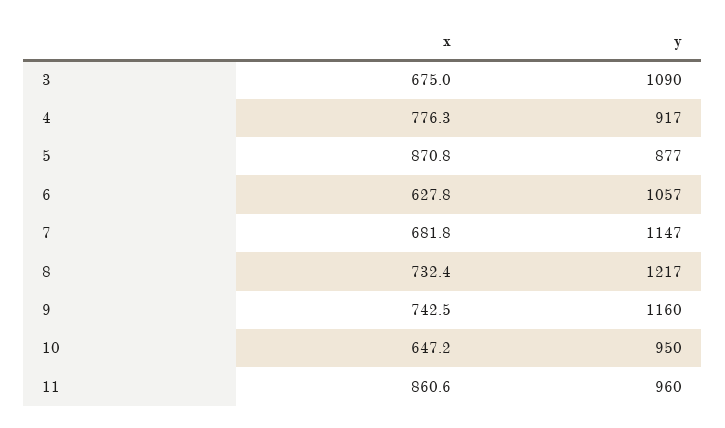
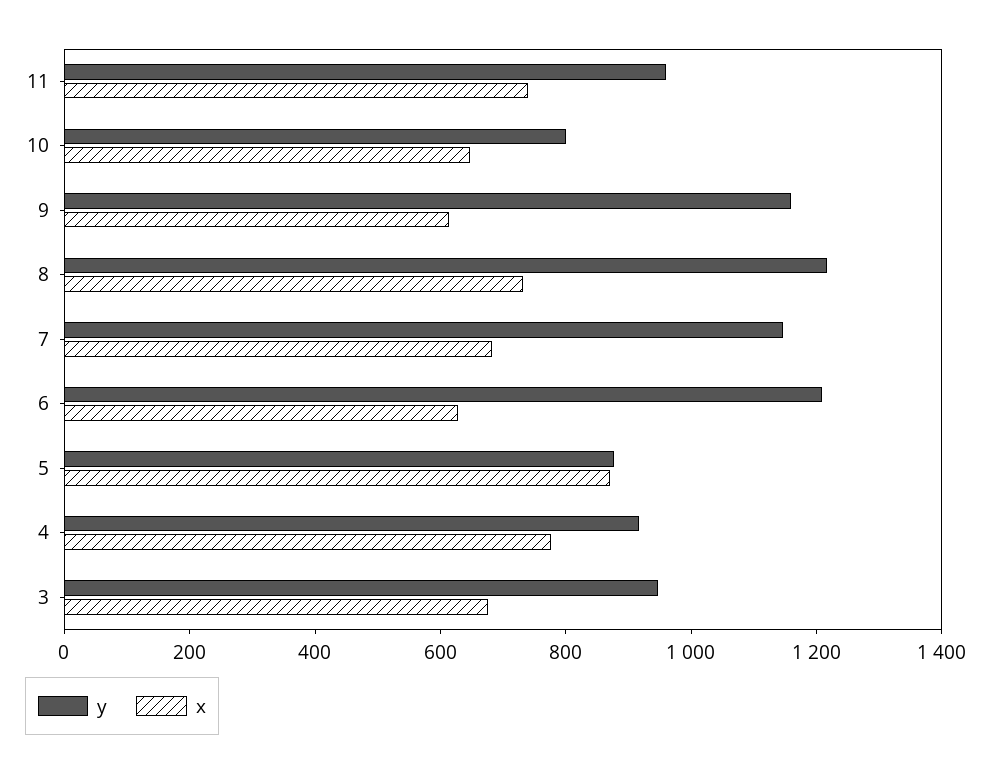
y, 3: 1090 -> 950
y, 6: 1057 -> 1200
x, 9: 742.5 -> 600
y, 10: 950 -> 800
x, 11: 860.6 -> 750

